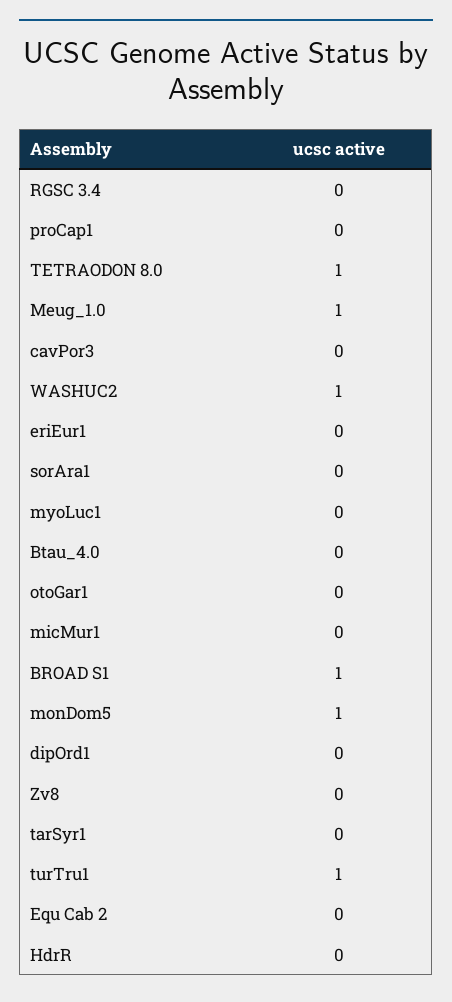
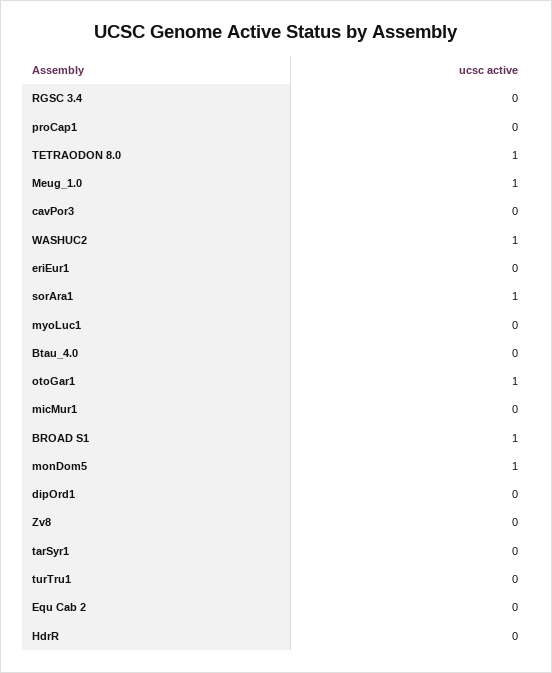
sorAra1: 0 -> 1
otoGar1: 0 -> 1
turTru1: 1 -> 0

